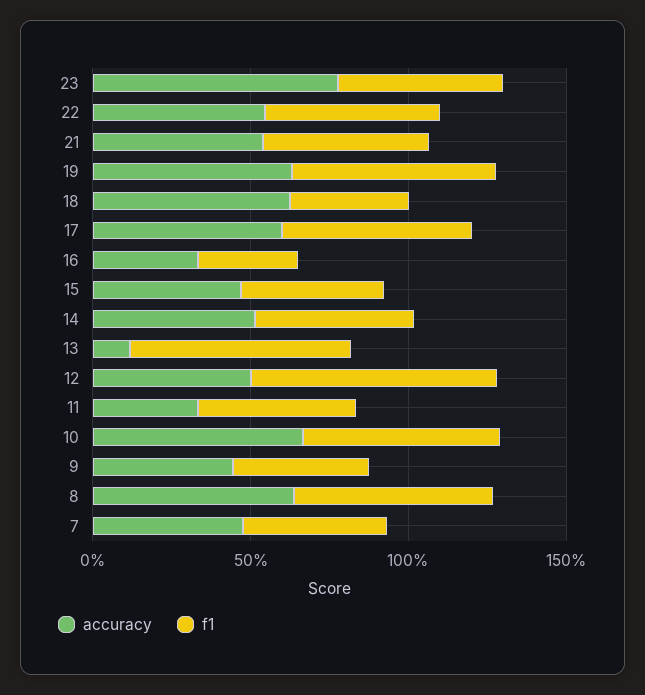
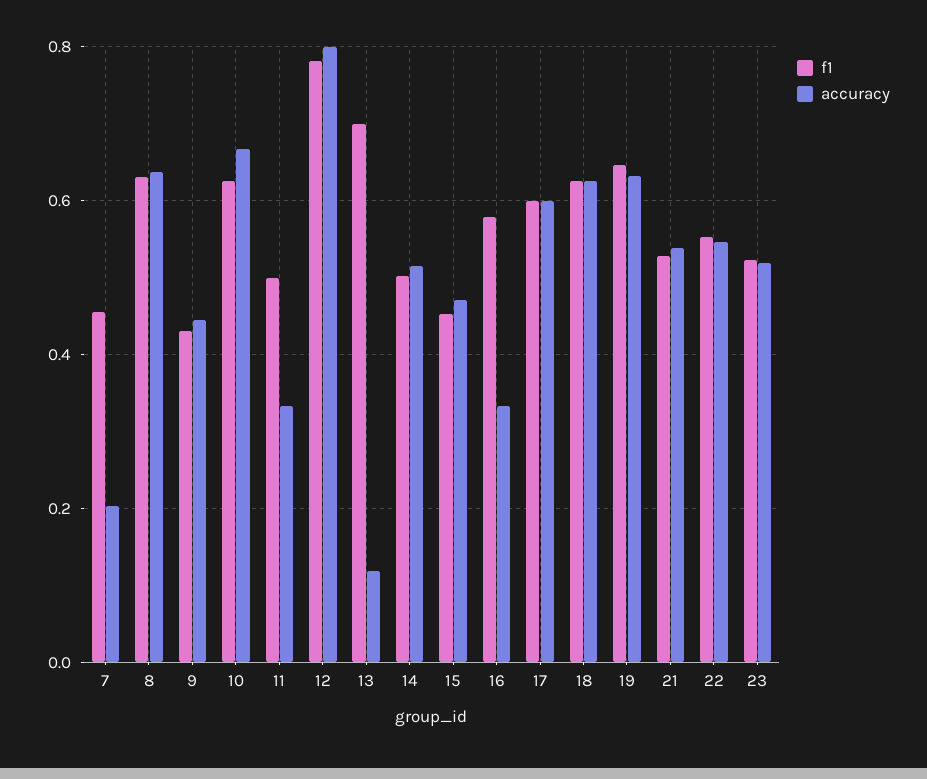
accuracy, 23: 0.8 -> 0.52
f1, 18: 0.4 -> 0.62
f1, 16: 0.3 -> 0.58
accuracy, 12: 0.5 -> 0.8
accuracy, 7: 0.5 -> 0.2

